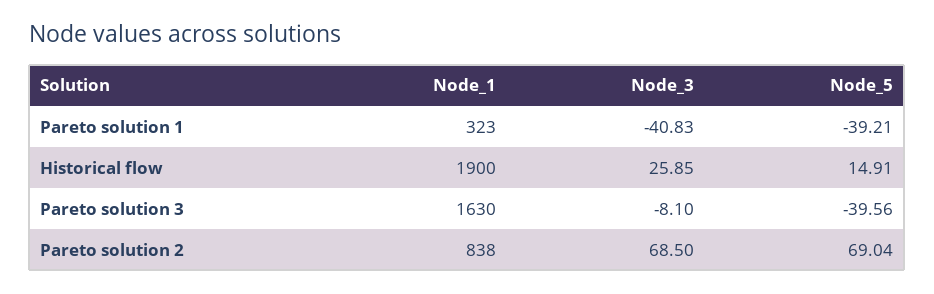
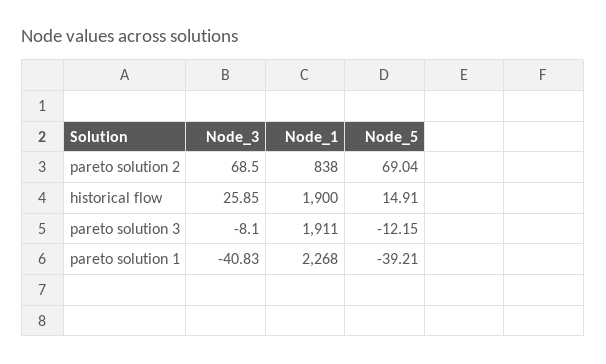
Node_1, Pareto solution 1: 323 -> 2268
Node_1, Pareto solution 3: 1630 -> 1911
Node_5, Pareto solution 3: -39.56 -> -12.15

